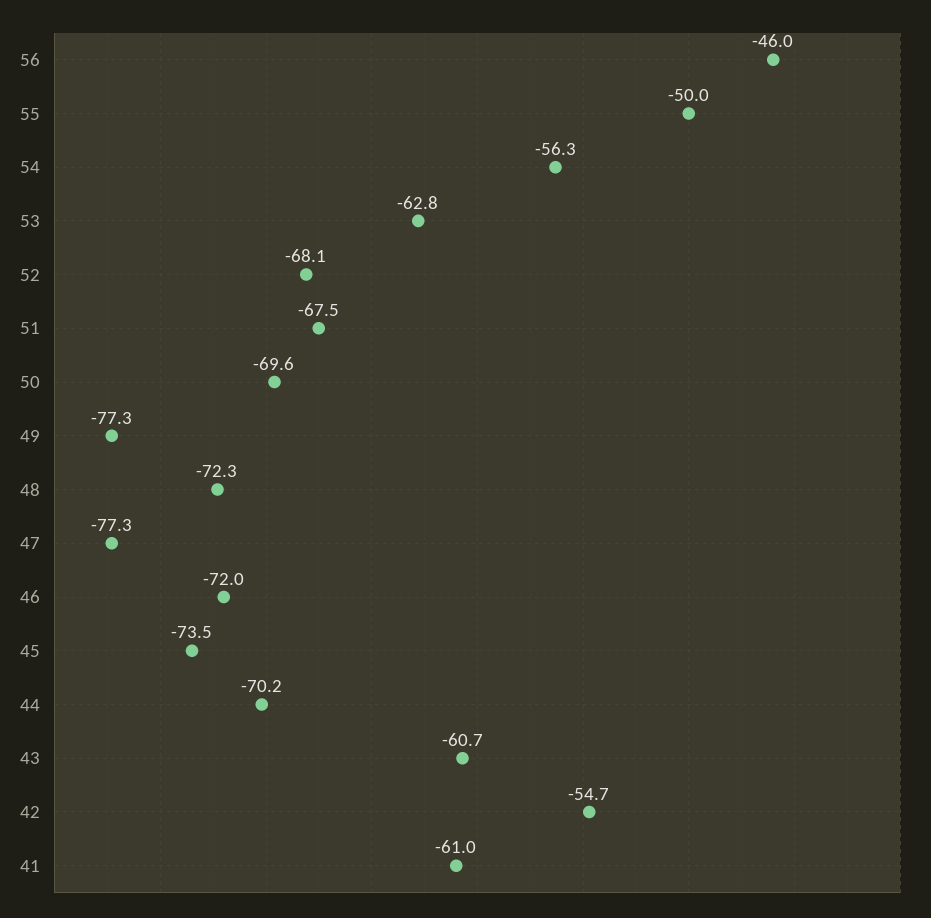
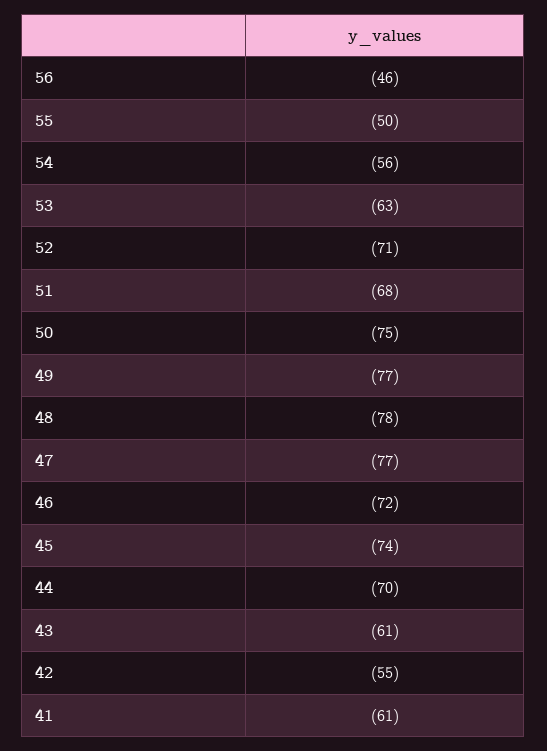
52: -68.1 -> -71
50: -69.6 -> -75
48: -72.3 -> -78

